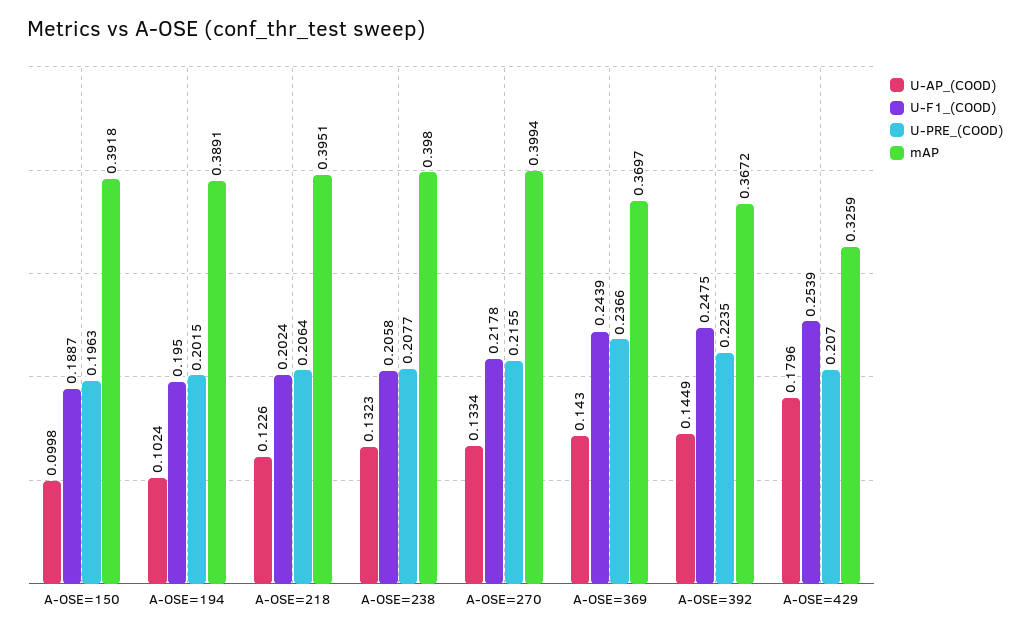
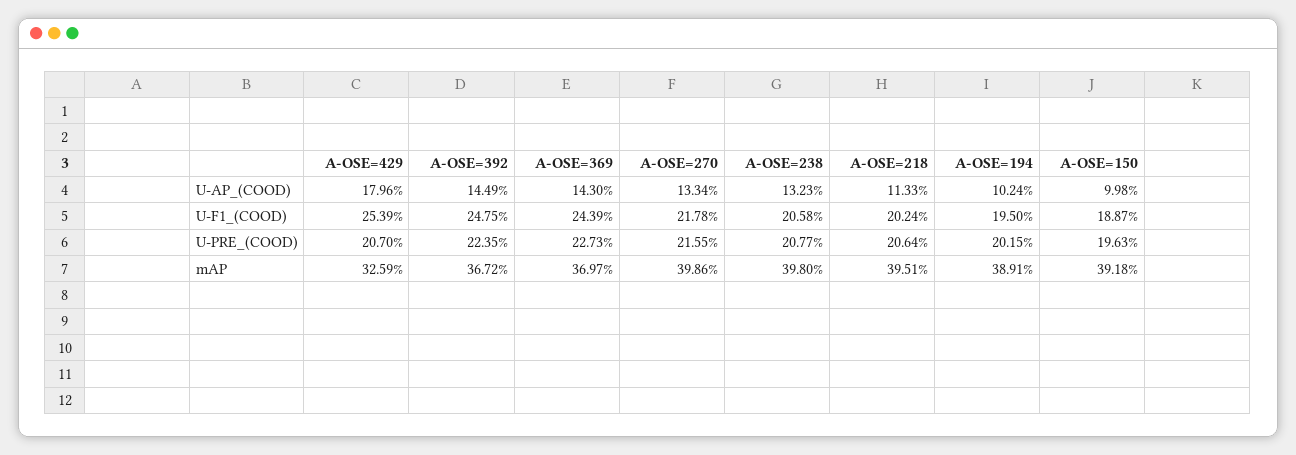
U-AP_(COOD), A-OSE=218: 0.1226 -> 0.1133
mAP, A-OSE=270: 0.3994 -> 0.3986
U-PRE_(COOD), A-OSE=369: 0.2366 -> 0.2273

